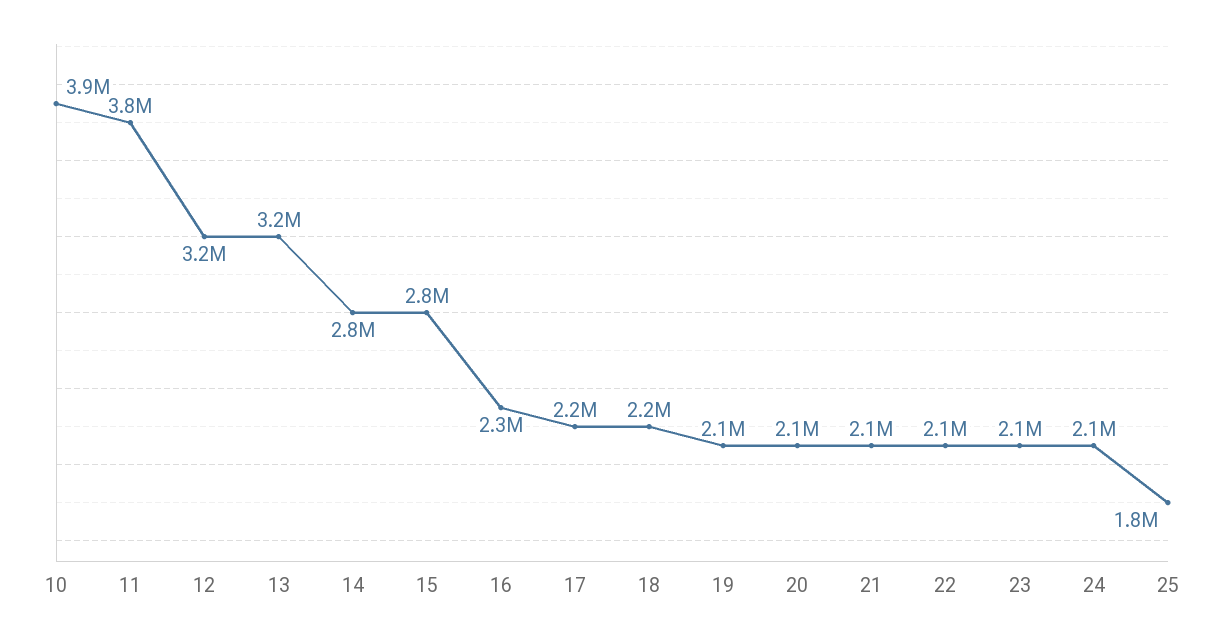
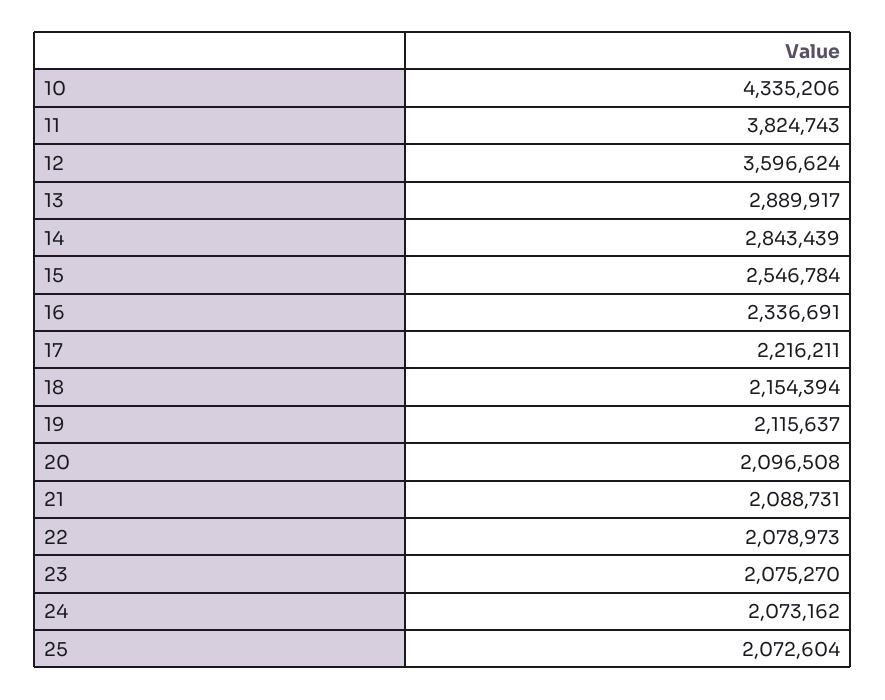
10: 3900000 -> 4335206
12: 3200000 -> 3596624
13: 3200000 -> 2889917
15: 2800000 -> 2546784
25: 1800000 -> 2072604

